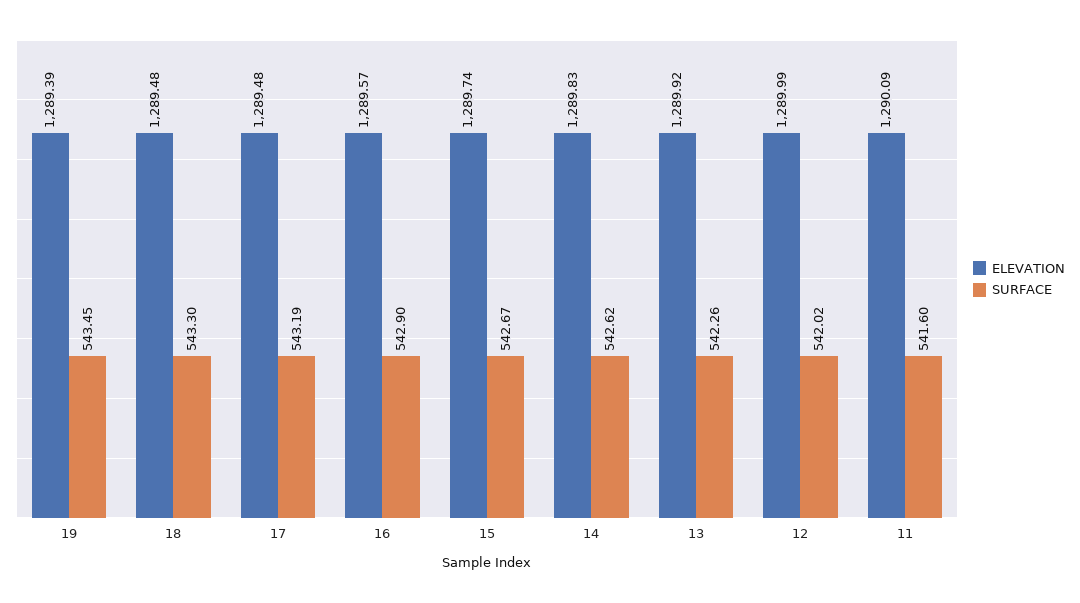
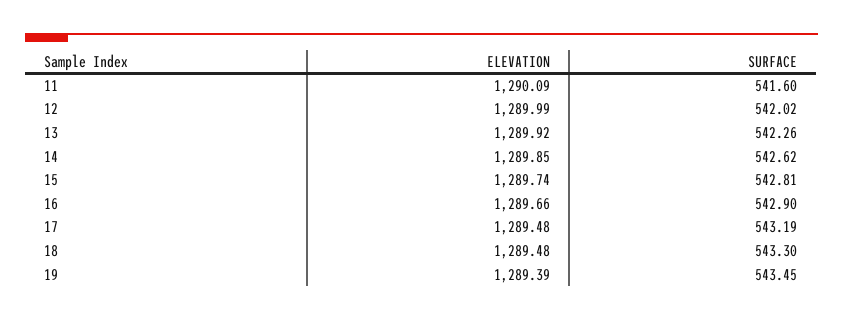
ELEVATION, 16: 1289.57 -> 1289.66
SURFACE, 15: 542.67 -> 542.81
ELEVATION, 14: 1289.83 -> 1289.85

